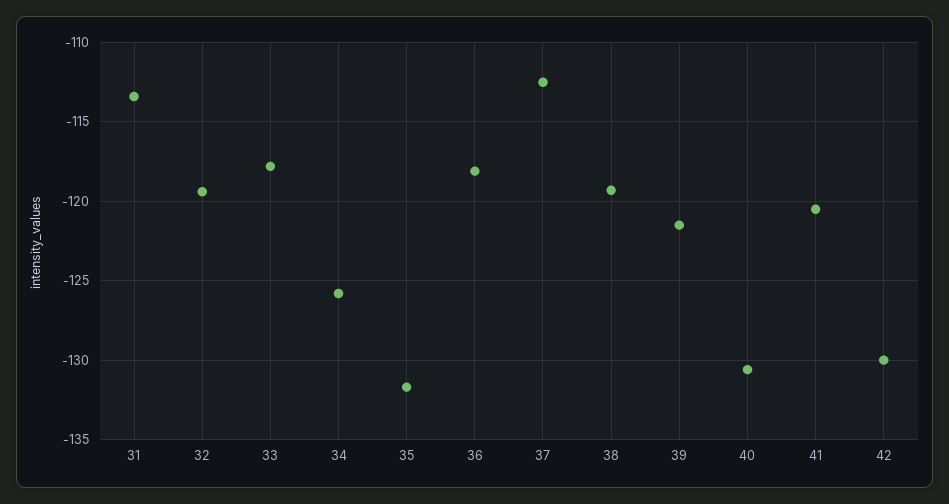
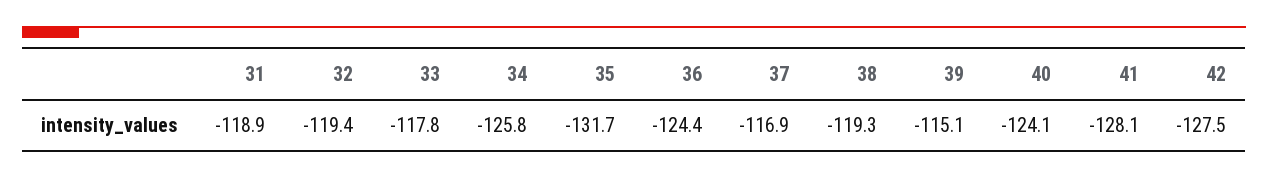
31: -113.5 -> -118.9
36: -118 -> -124.4
37: -112.5 -> -116.9
39: -121.5 -> -115.1
40: -130.5 -> -124.1
41: -120.5 -> -128.1
42: -130 -> -127.5

